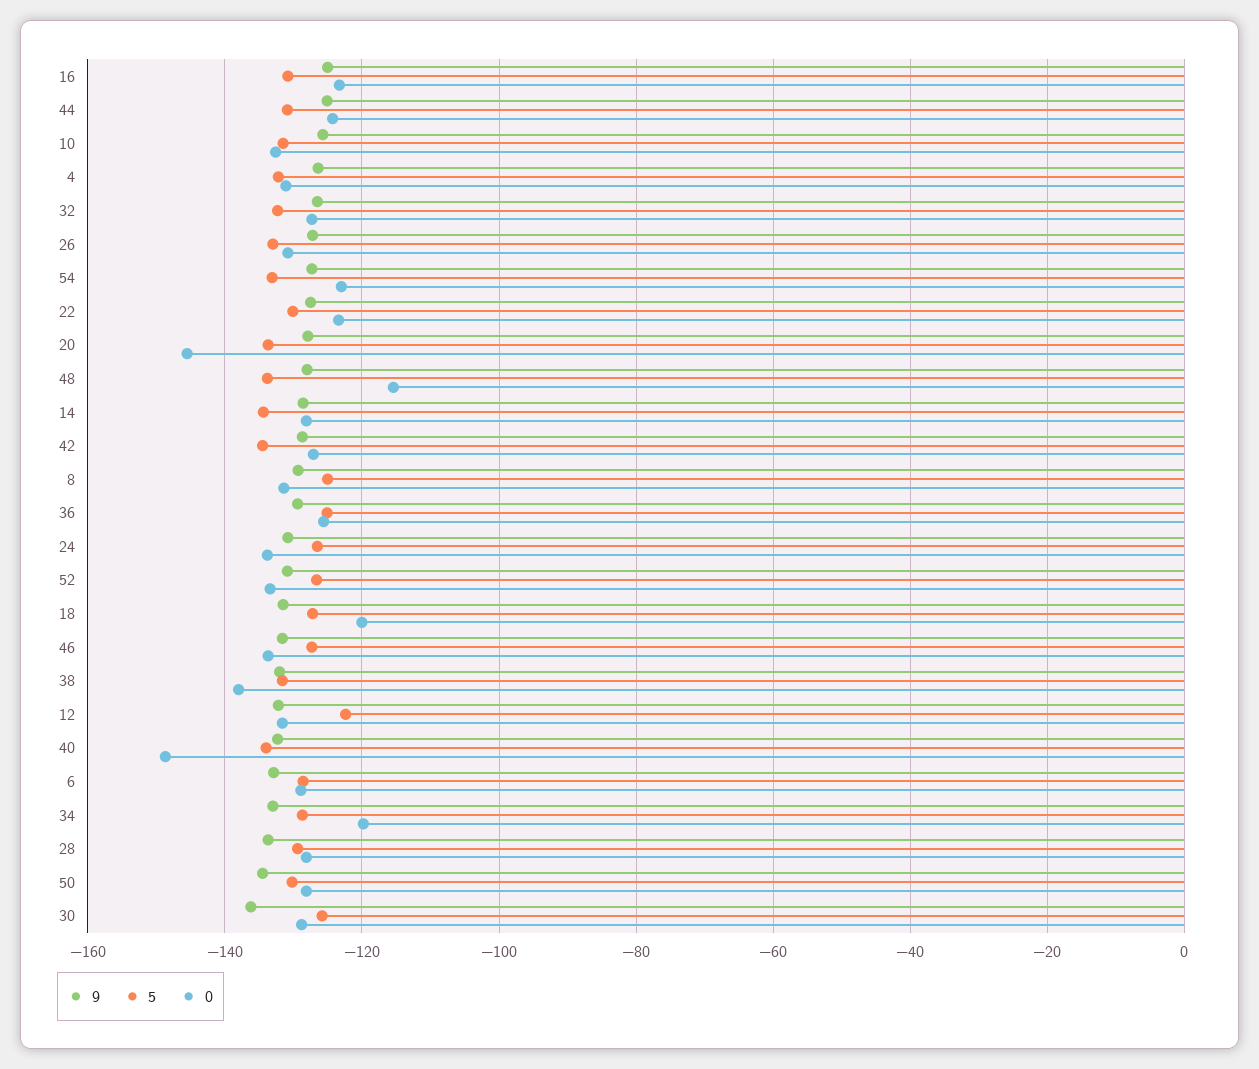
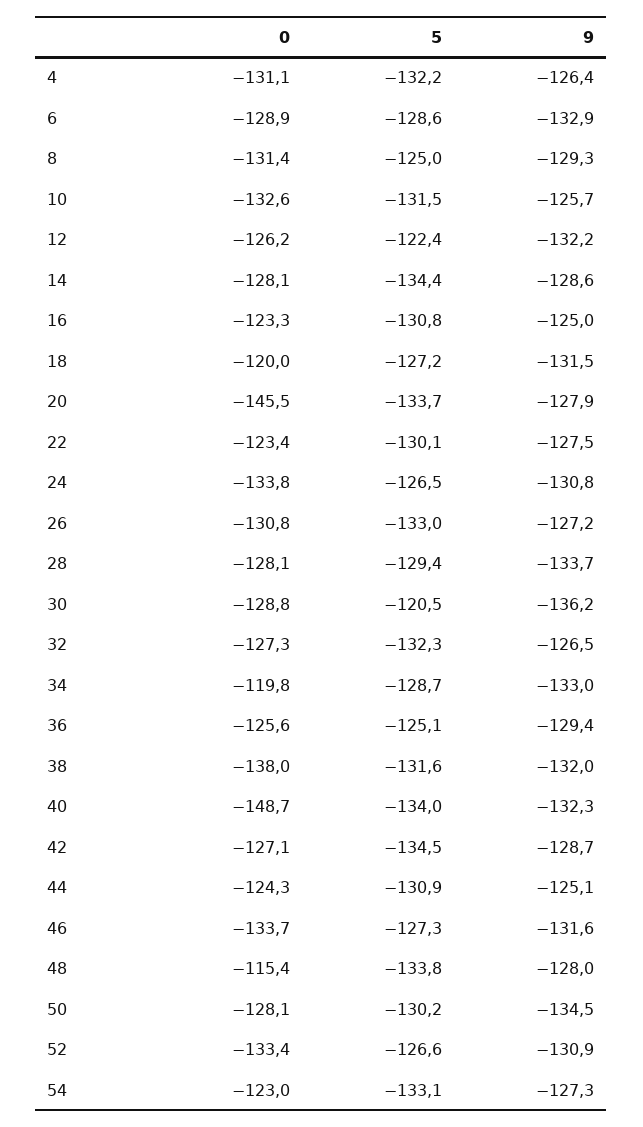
0, 12: -132 -> -126.2
5, 30: -126 -> -120.5

